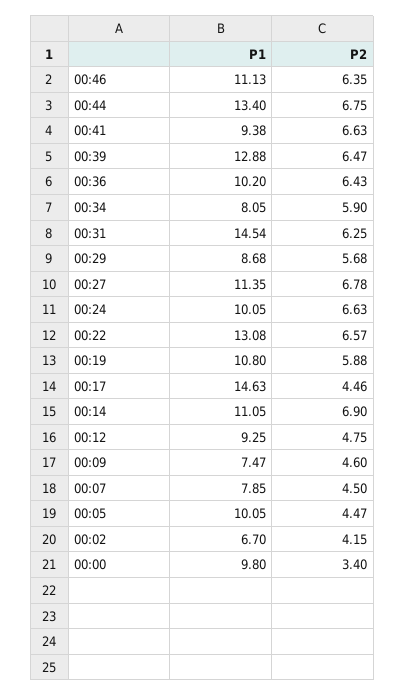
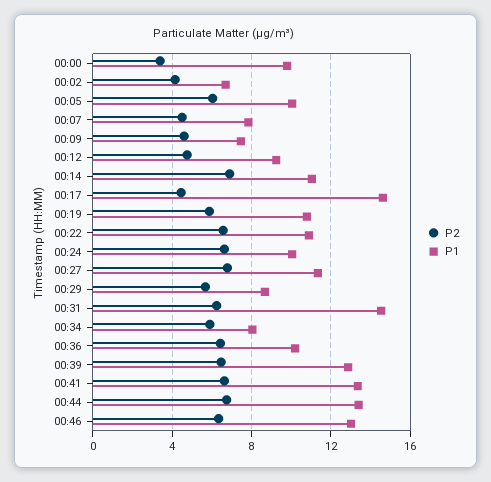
P1, 00:46: 11.13 -> 13
P1, 00:41: 9.38 -> 13.5
P1, 00:22: 13.08 -> 11
P2, 00:05: 4.47 -> 6

